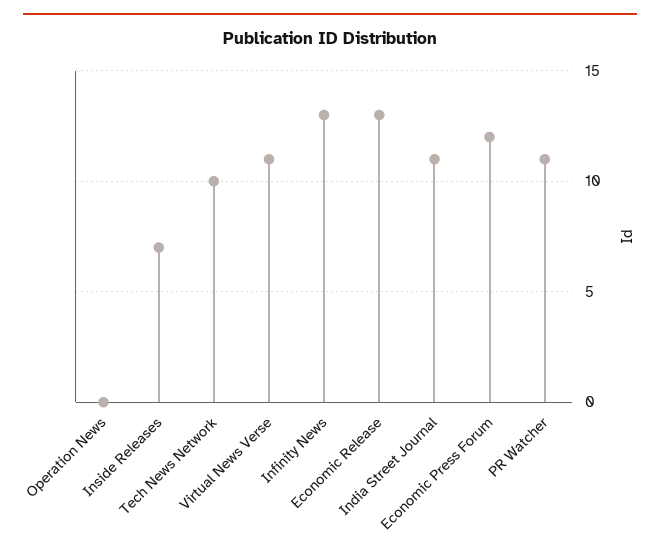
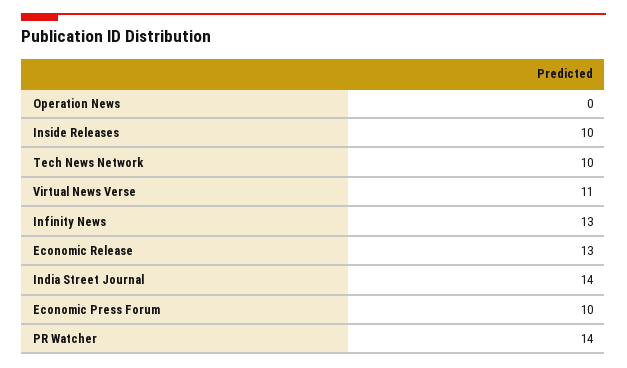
Inside Releases: 7 -> 10
India Street Journal: 11 -> 14
Economic Press Forum: 12 -> 10
PR Watcher: 11 -> 14

